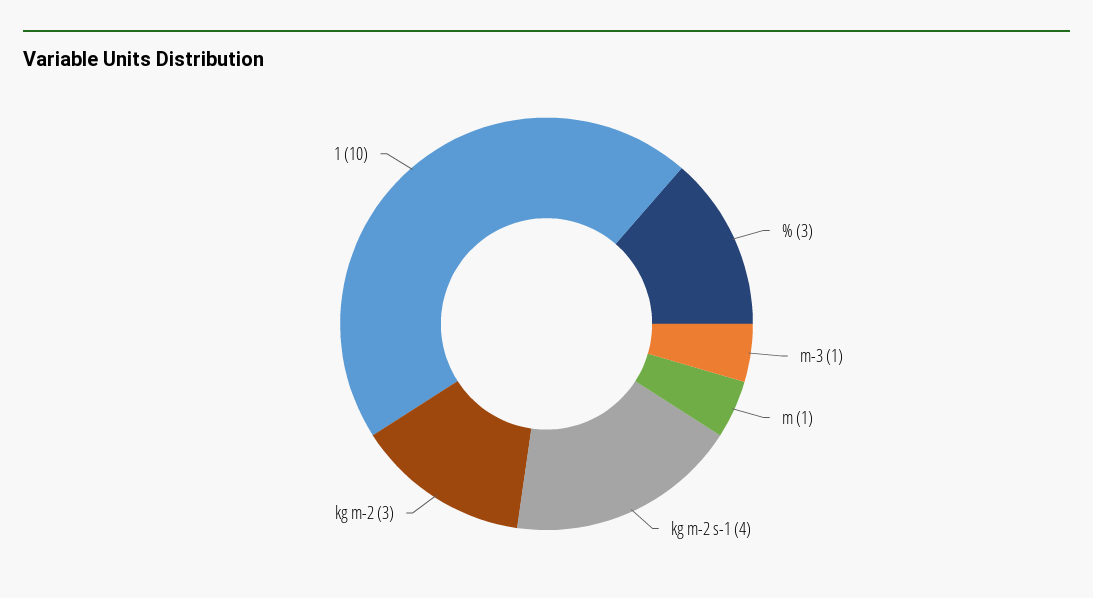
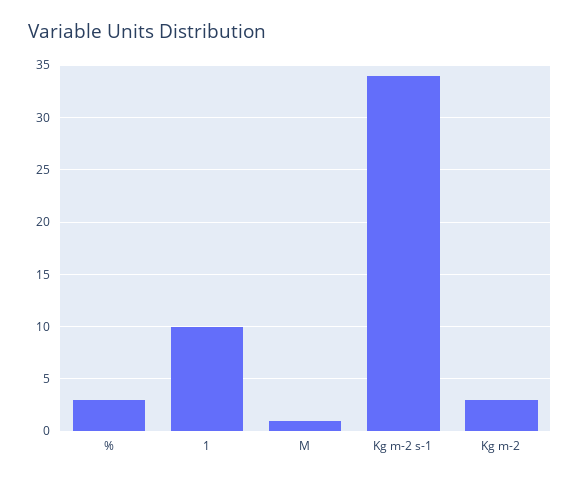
m-3: 1 -> none
kg m-2 s-1: 4 -> 34

